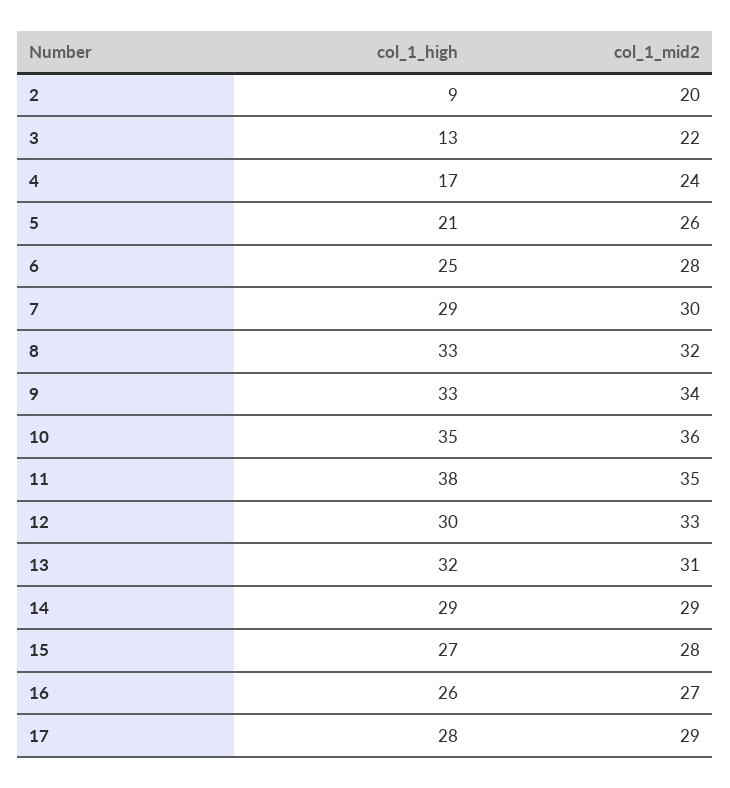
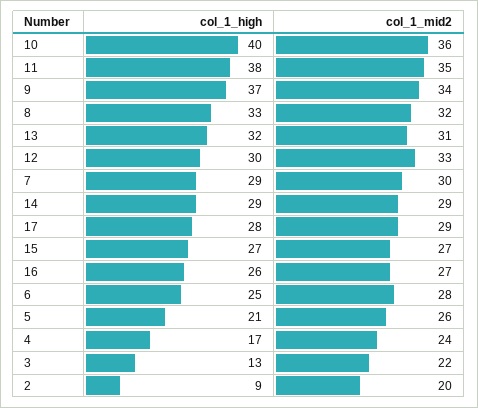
col_1_high, 9: 33 -> 37
col_1_high, 10: 35 -> 40
col_1_mid2, 15: 28 -> 27

